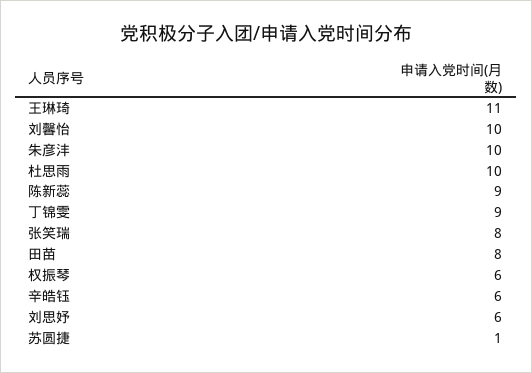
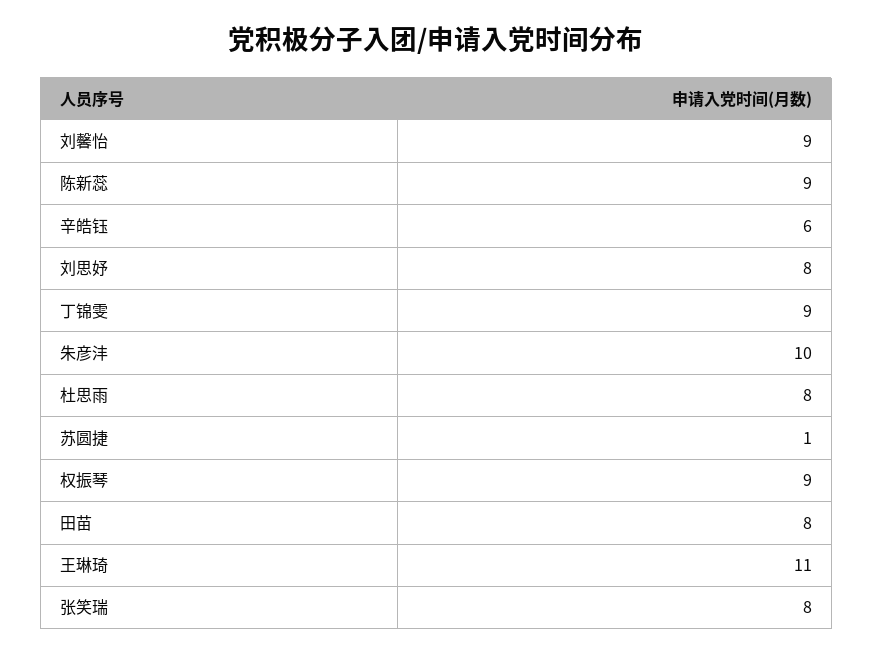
刘馨怡: 10 -> 9
杜思雨: 10 -> 8
权振琴: 6 -> 9
刘思妤: 6 -> 8

